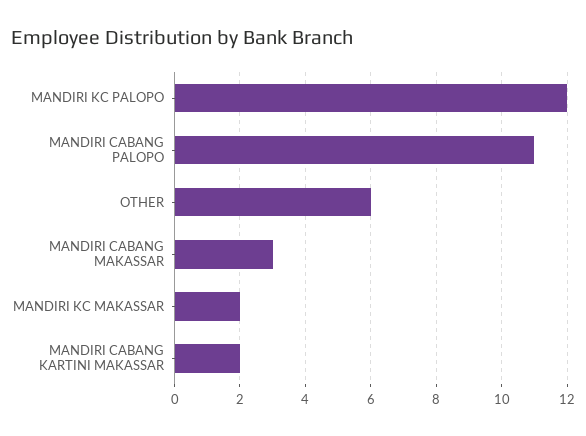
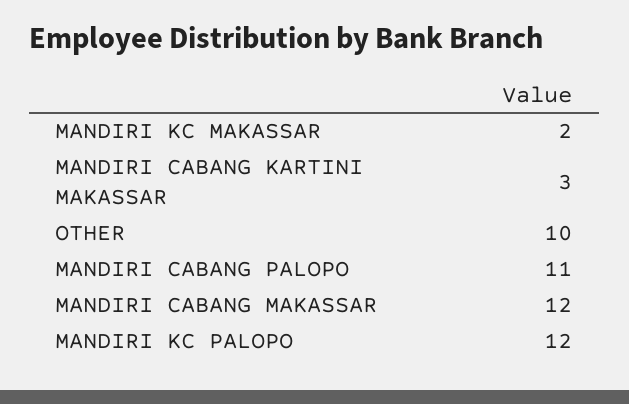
OTHER: 6 -> 10
MANDIRI CABANG MAKASSAR: 3 -> 12
MANDIRI CABANG KARTINI MAKASSAR: 2 -> 3

